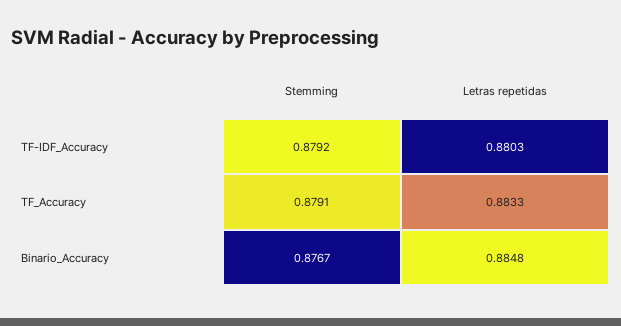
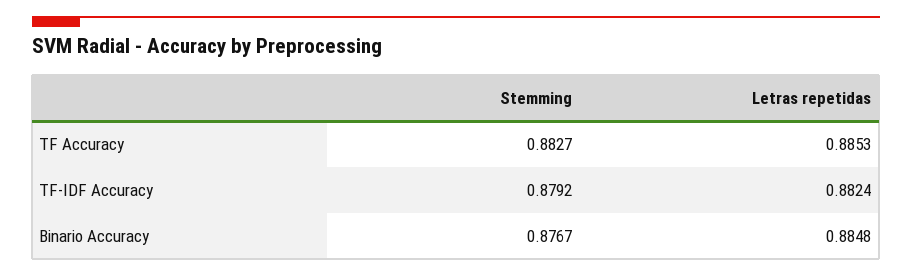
Letras repetidas, TF-IDF_Accuracy: 0.8803 -> 0.8824
Stemming, TF_Accuracy: 0.8791 -> 0.8827
Letras repetidas, TF_Accuracy: 0.8833 -> 0.8853

